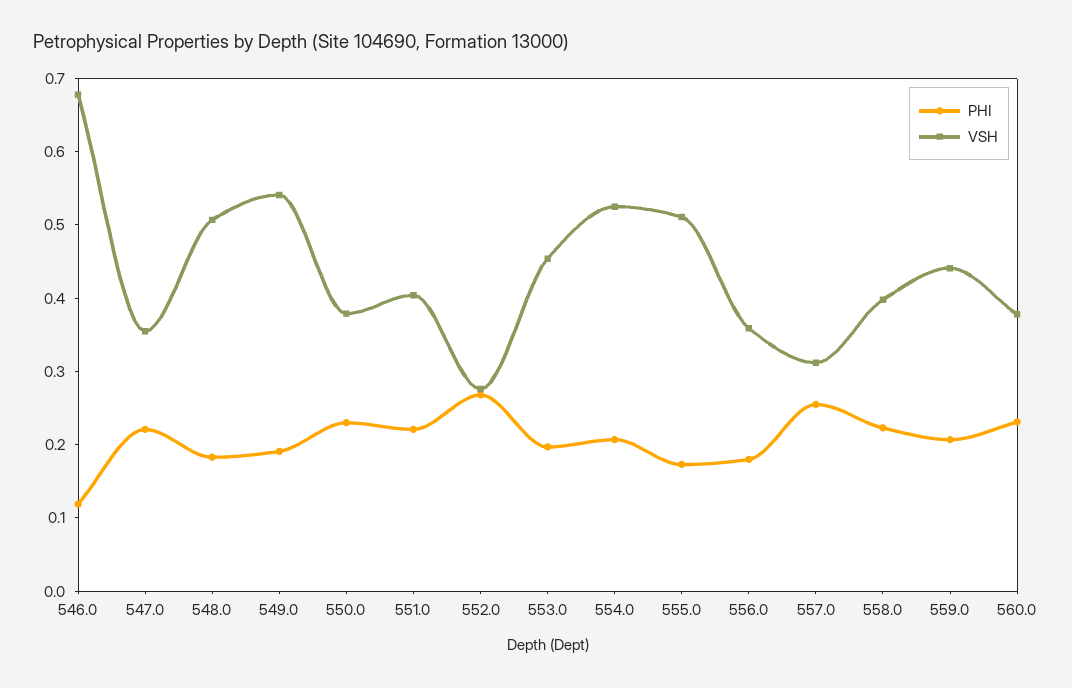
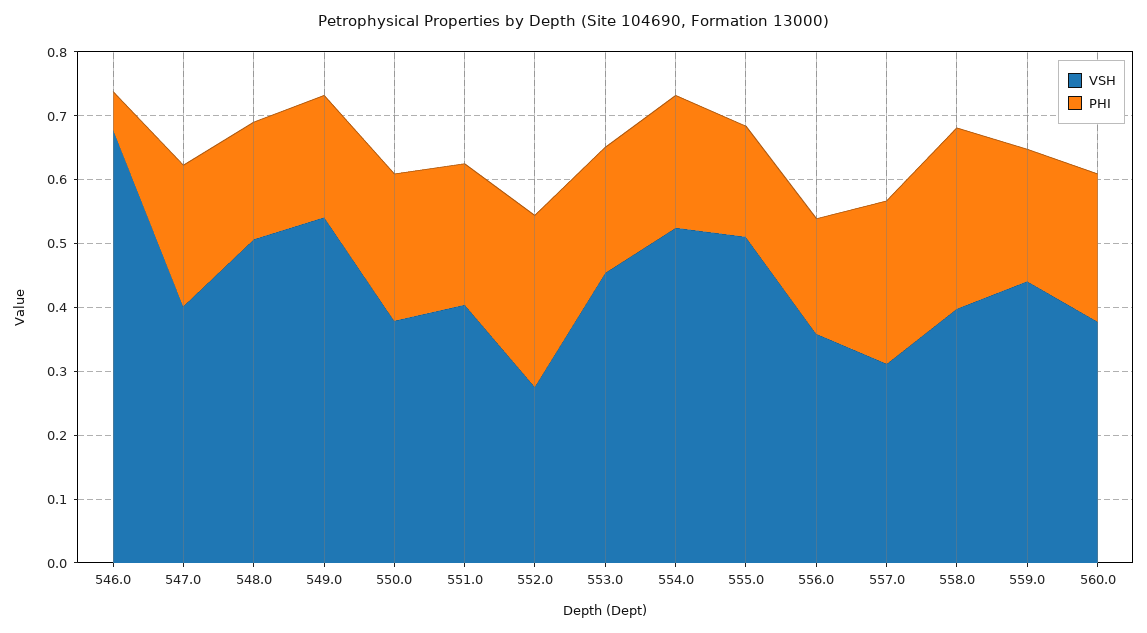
PHI, 546.0: 0.12 -> 0.06
VSH, 547.0: 0.36 -> 0.4
PHI, 558.0: 0.22 -> 0.28

